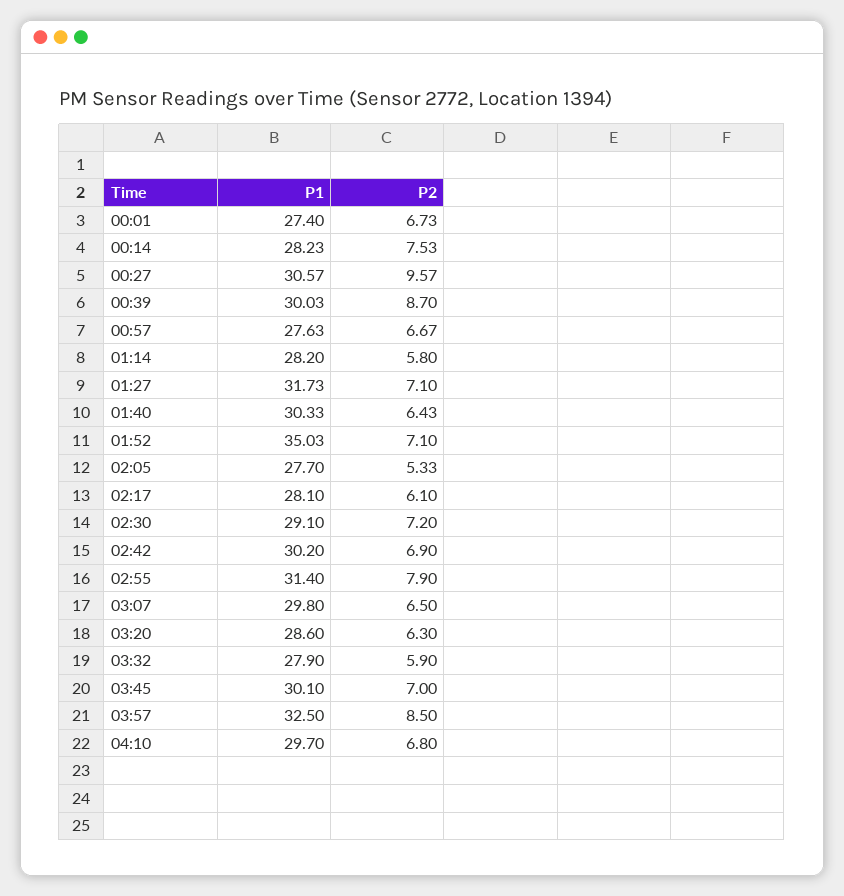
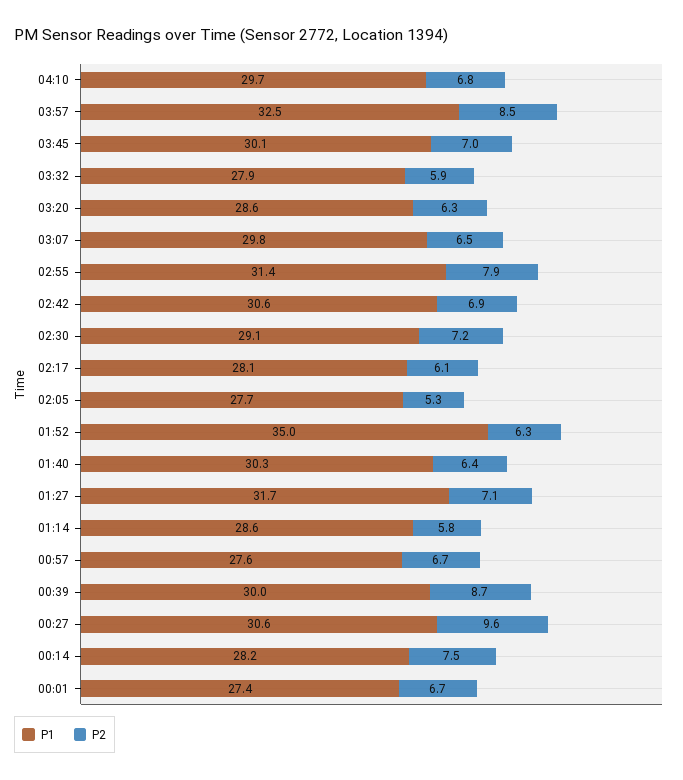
P1, 01:14: 28.2 -> 28.6
P2, 01:52: 7.1 -> 6.3
P1, 02:42: 30.2 -> 30.6

